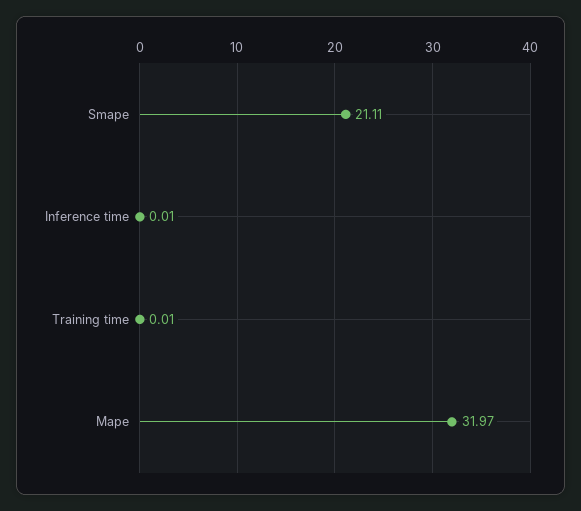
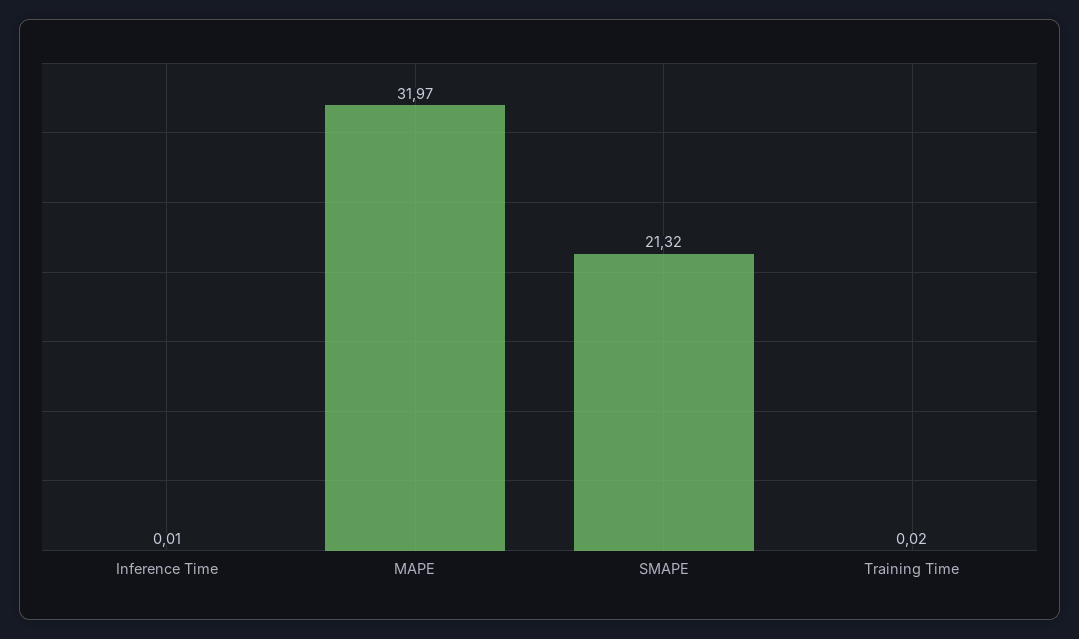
Smape: 21.11 -> 21.32
Training time: 0.01 -> 0.02

